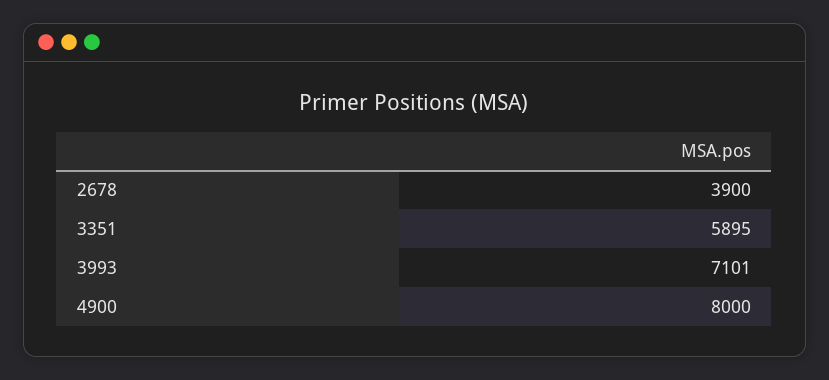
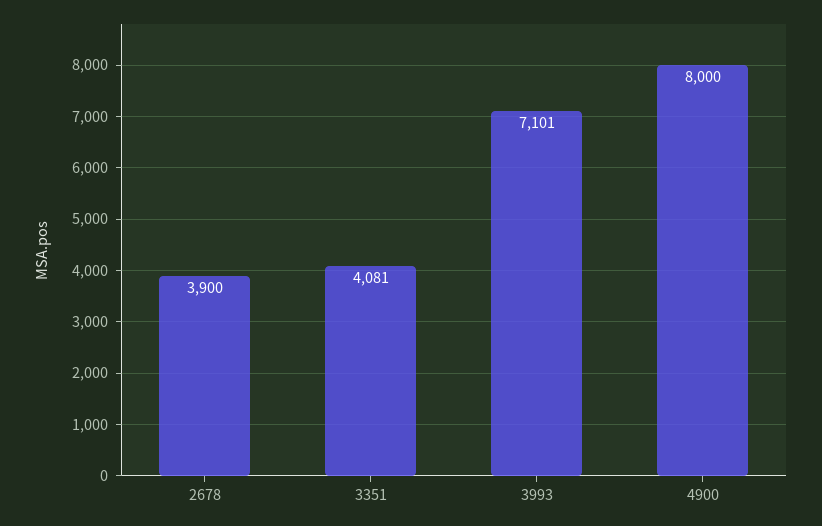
3351: 5895 -> 4081

